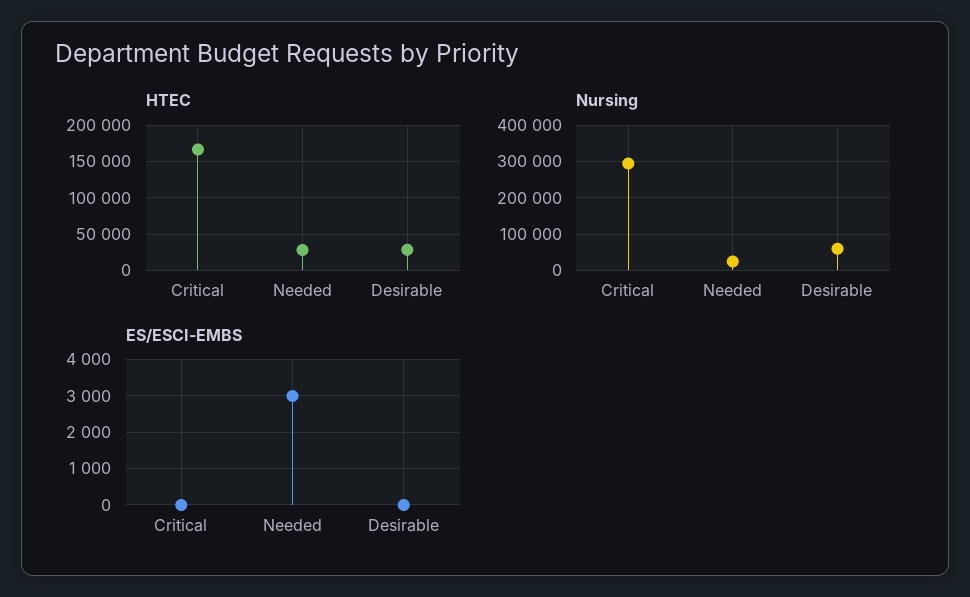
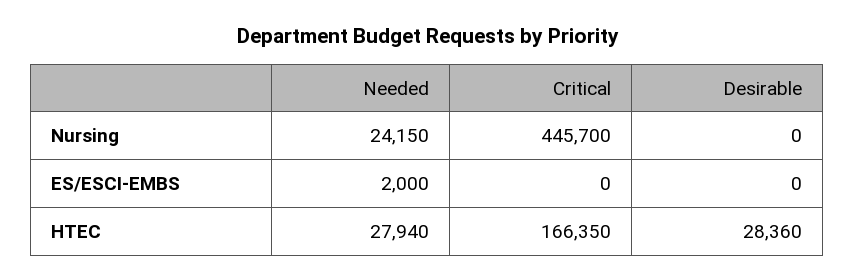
Nursing, Critical: 300000 -> 445700
Nursing, Desirable: 60000 -> 0
ES/ESCI-EMBS, Needed: 3000 -> 2000

